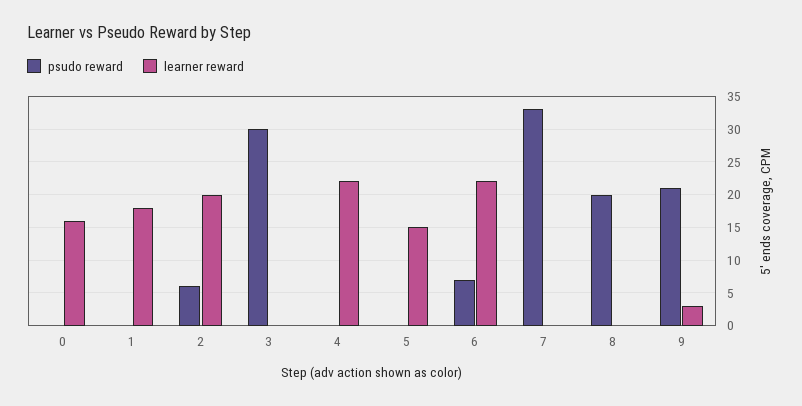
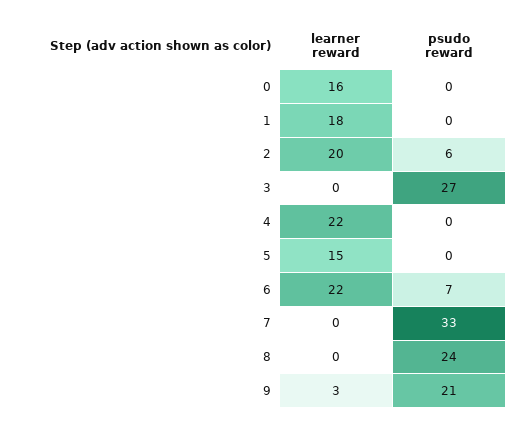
psudo reward, 3: 30 -> 27
psudo reward, 8: 20 -> 24

